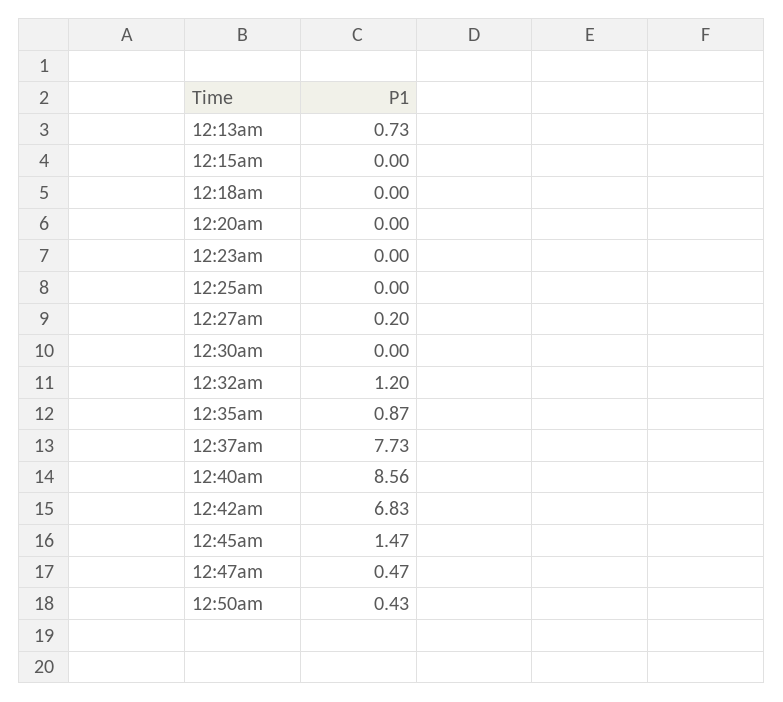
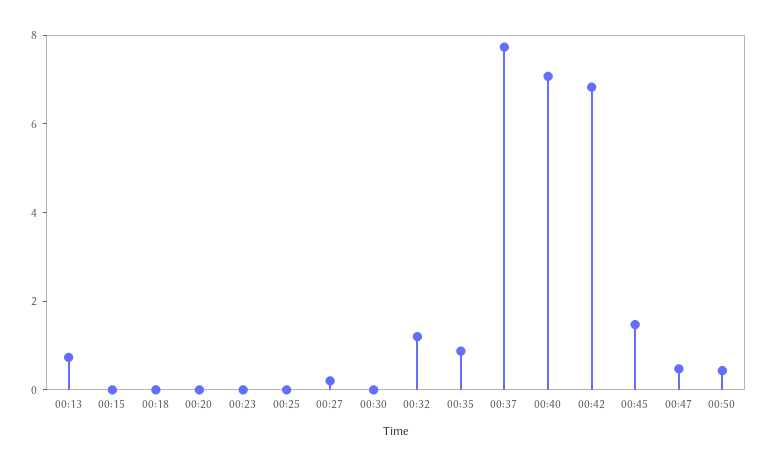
12:40am: 8.56 -> 7

